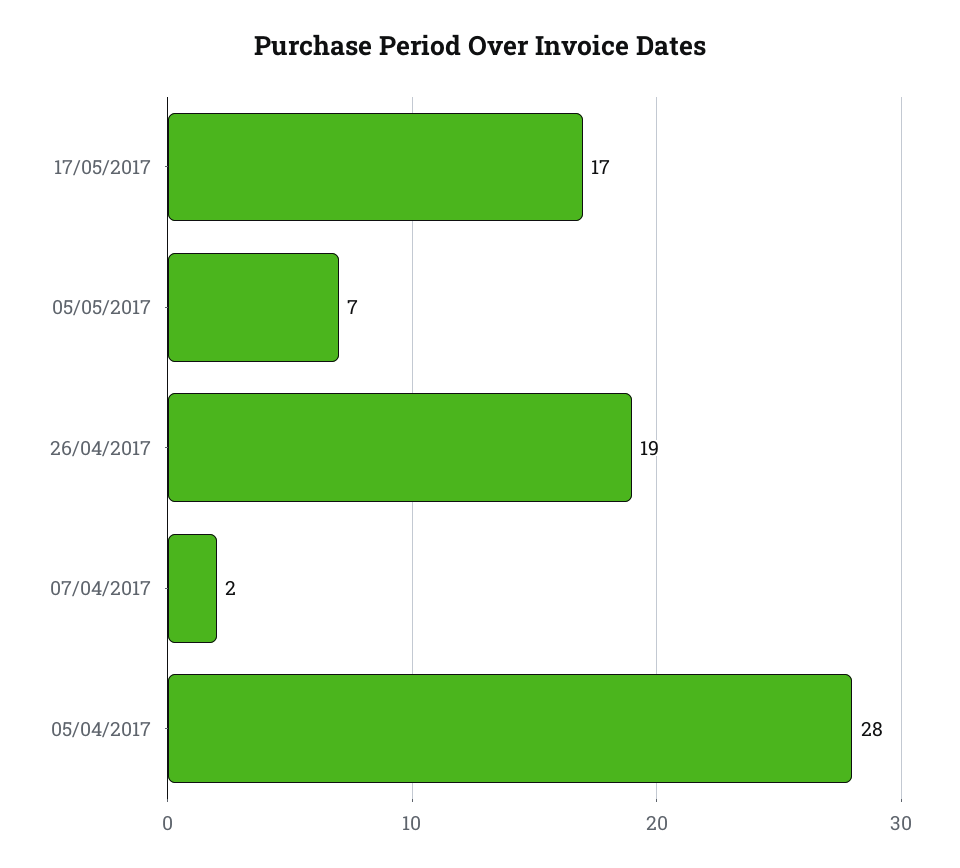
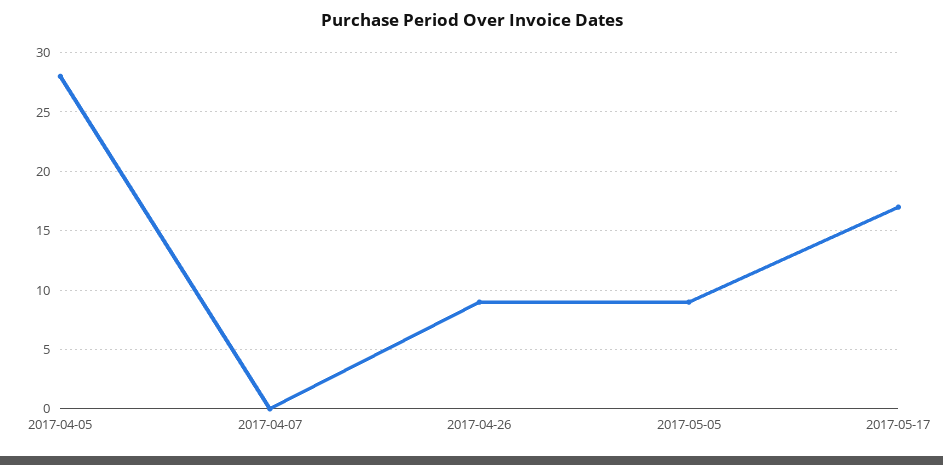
05/05/2017: 7 -> 9
26/04/2017: 19 -> 9
07/04/2017: 2 -> 0

